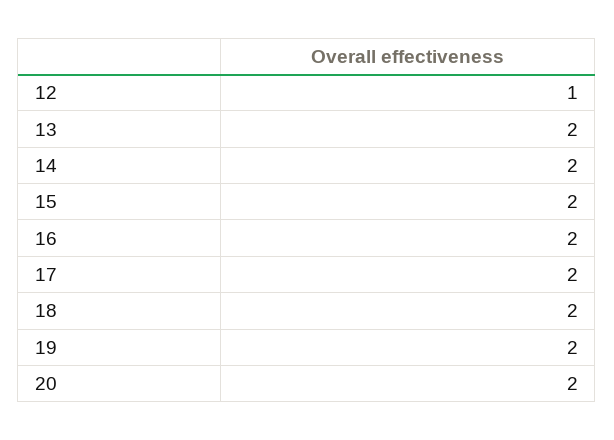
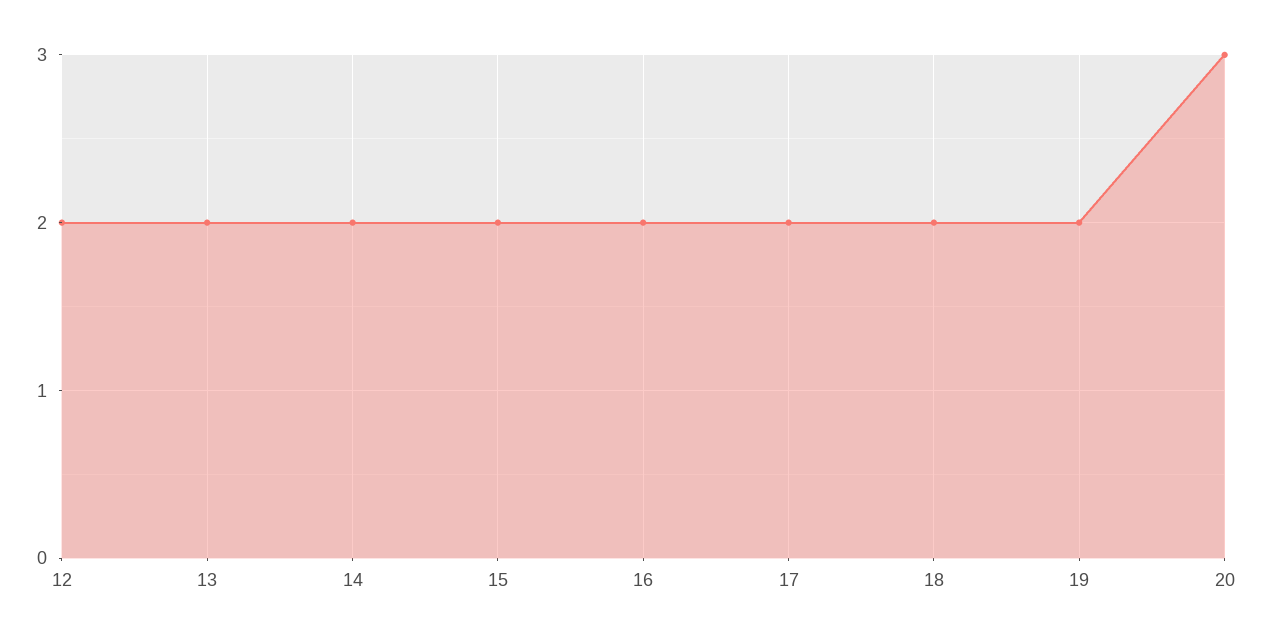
12: 1 -> 2
20: 2 -> 3

